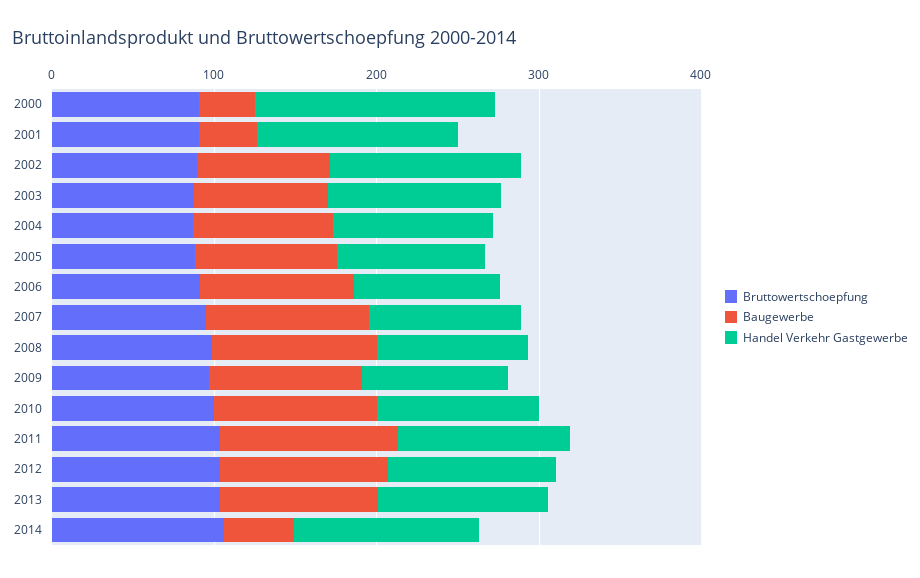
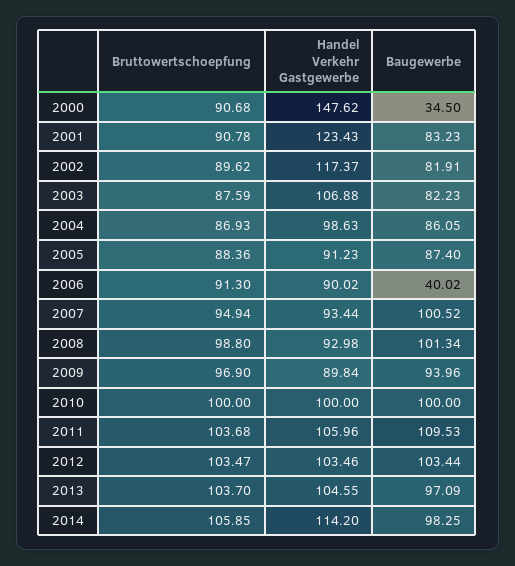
Baugewerbe, 2001: 40 -> 83.23
Baugewerbe, 2006: 100 -> 40.02
Baugewerbe, 2014: 40 -> 98.25

